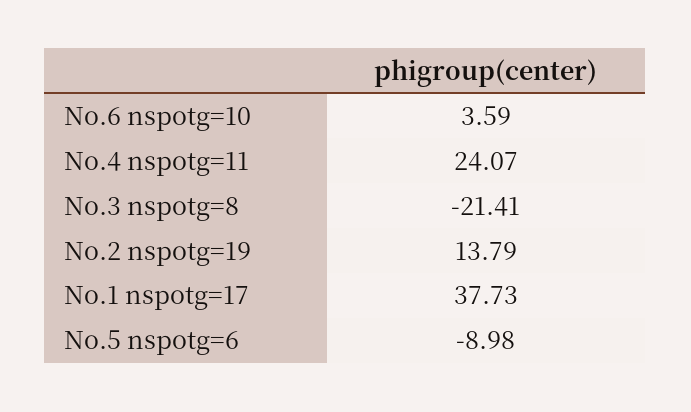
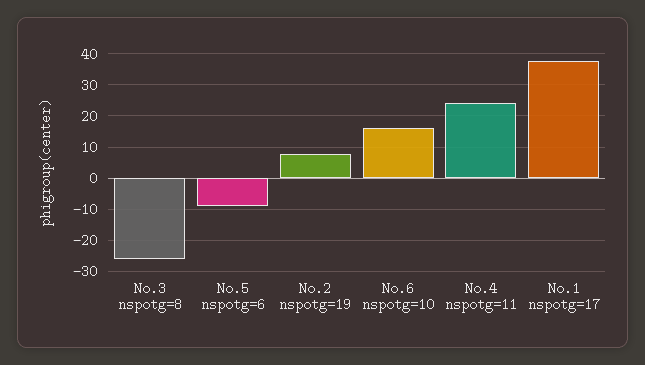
No.6 nspotg=10: 3.59 -> 16
No.3 nspotg=8: -21.41 -> -26
No.2 nspotg=19: 13.79 -> 8

